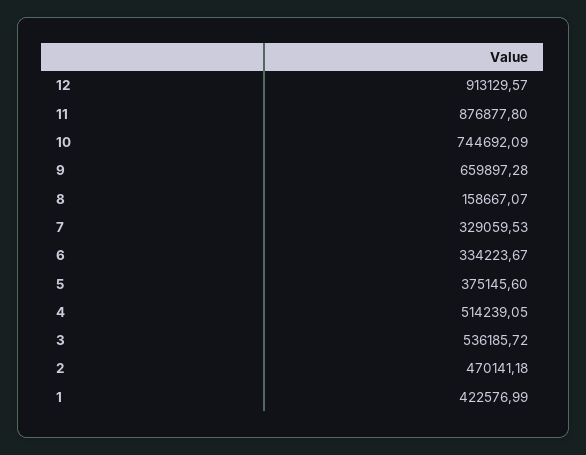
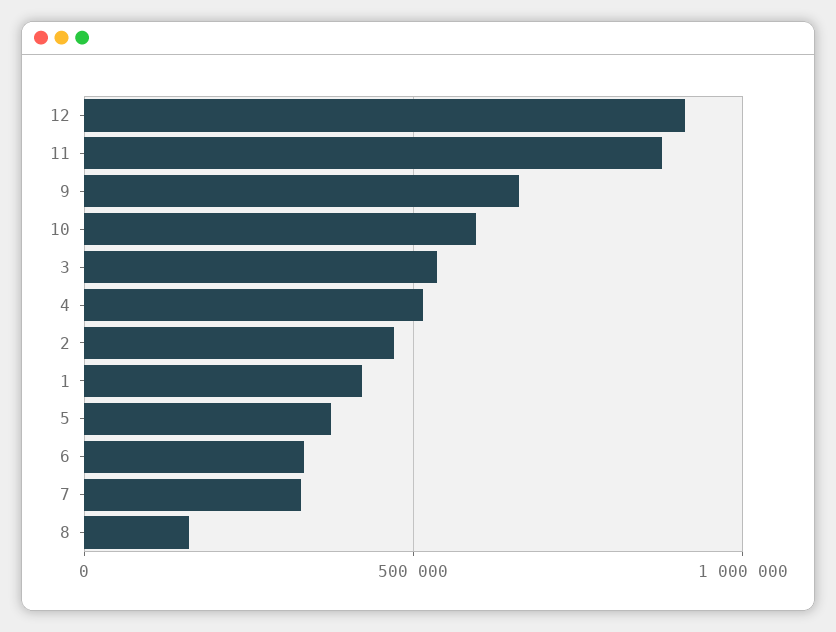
10: 744692.09 -> 600000

